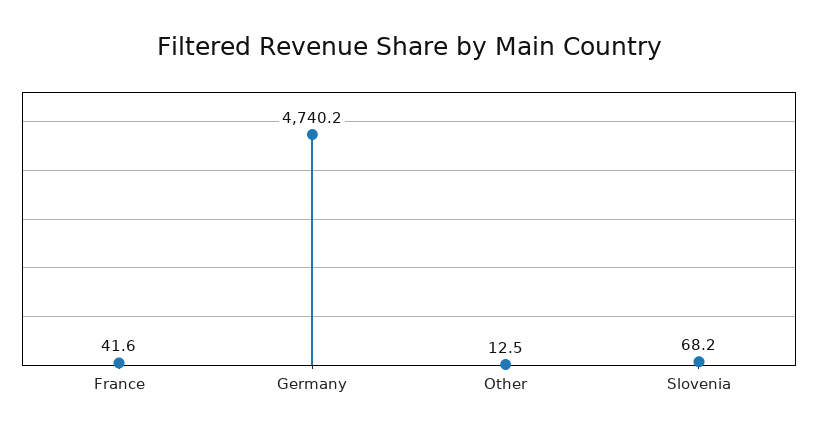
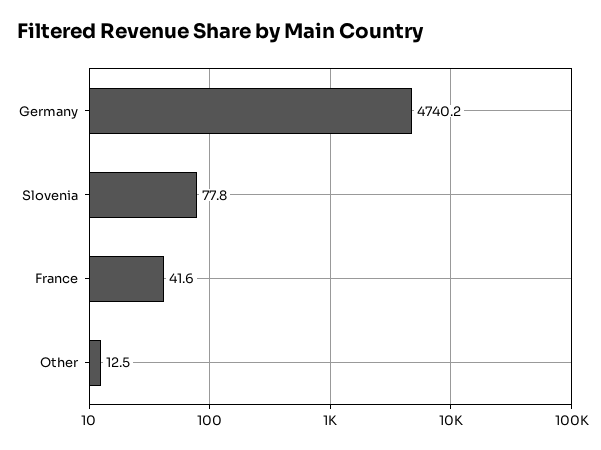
Slovenia: 68.2 -> 77.8

